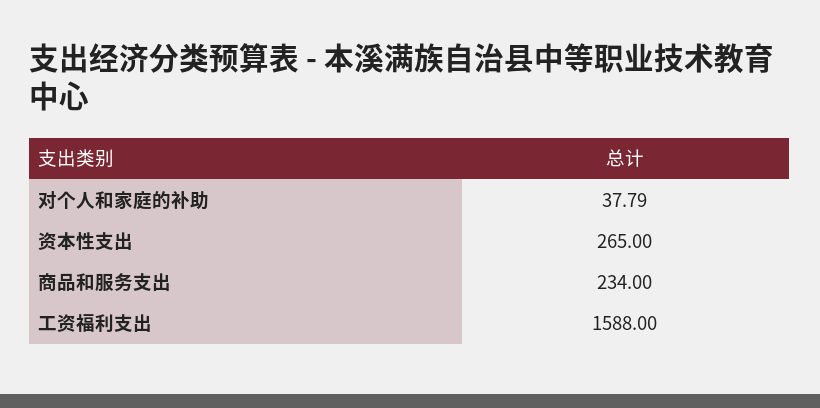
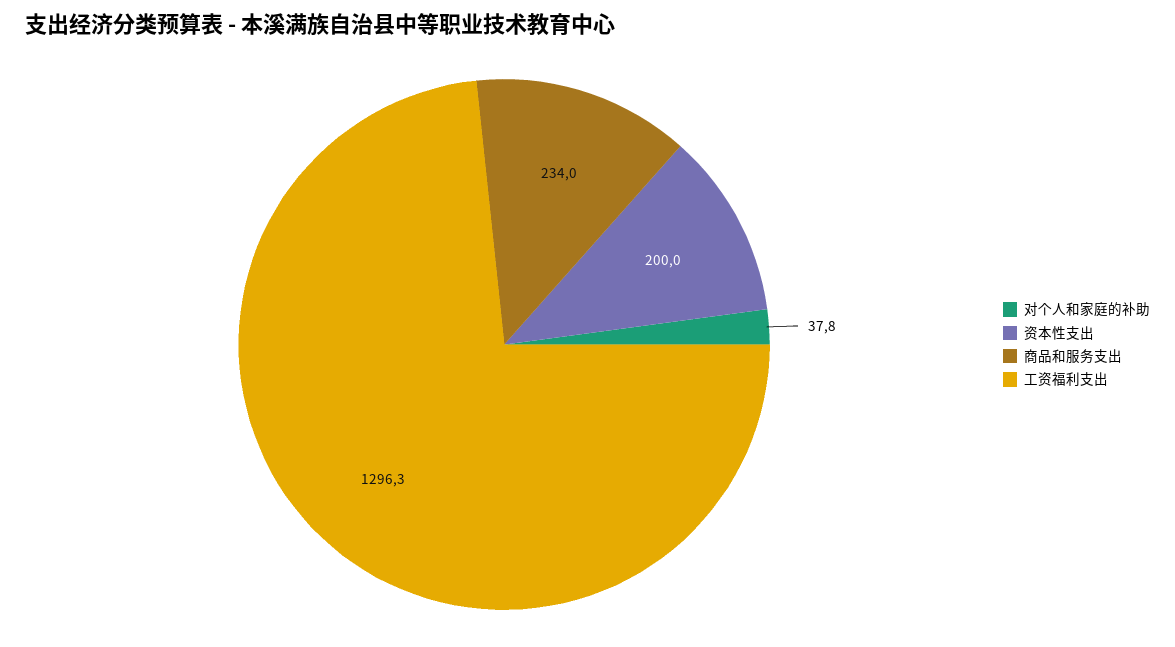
资本性支出: 265 -> 200
工资福利支出: 1588 -> 1296.3

